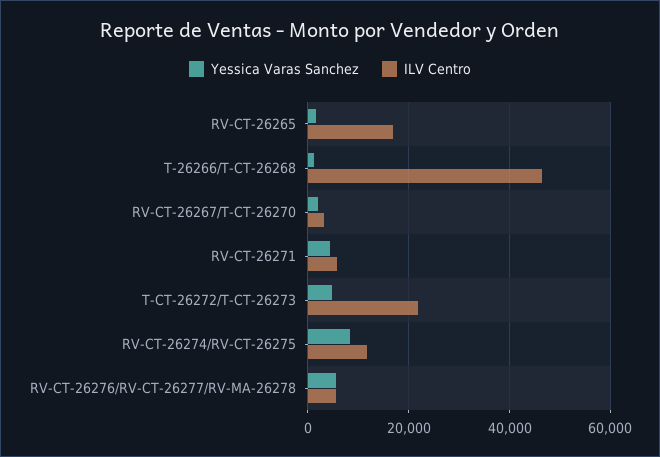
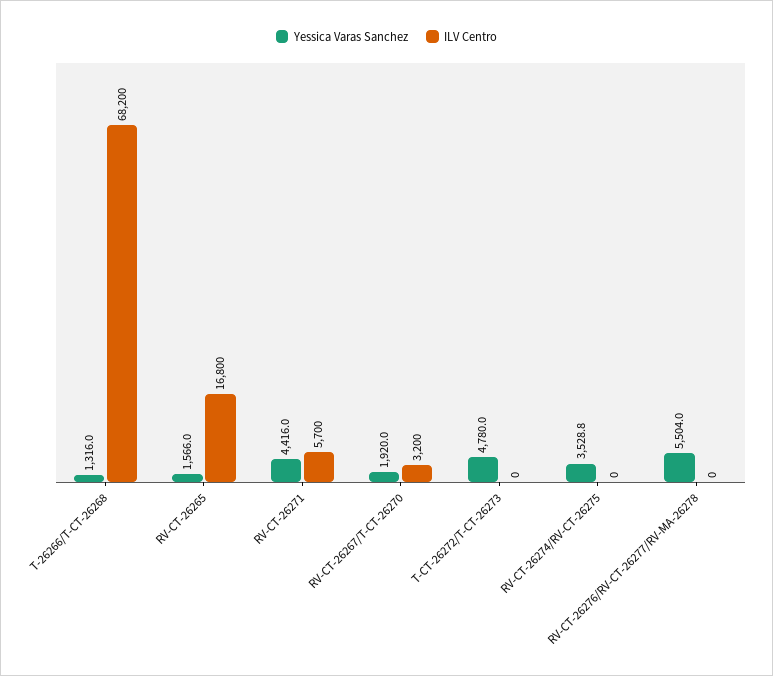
ILV Centro, T-26266/T-CT-26268: 46000 -> 68200
ILV Centro, T-CT-26272/T-CT-26273: 22000 -> 0
Yessica Varas Sanchez, RV-CT-26274/RV-CT-26275: 8000 -> 3528.8
ILV Centro, RV-CT-26274/RV-CT-26275: 12000 -> 0
ILV Centro, RV-CT-26276/RV-CT-26277/RV-MA-26278: 6000 -> 0

